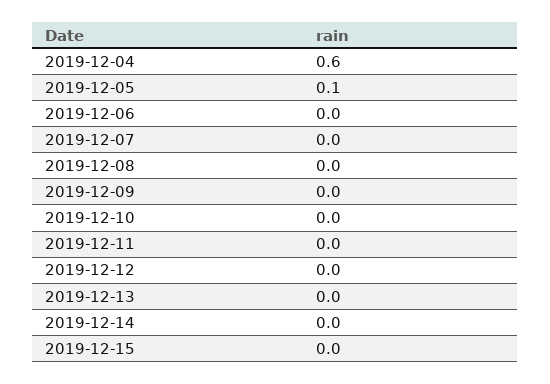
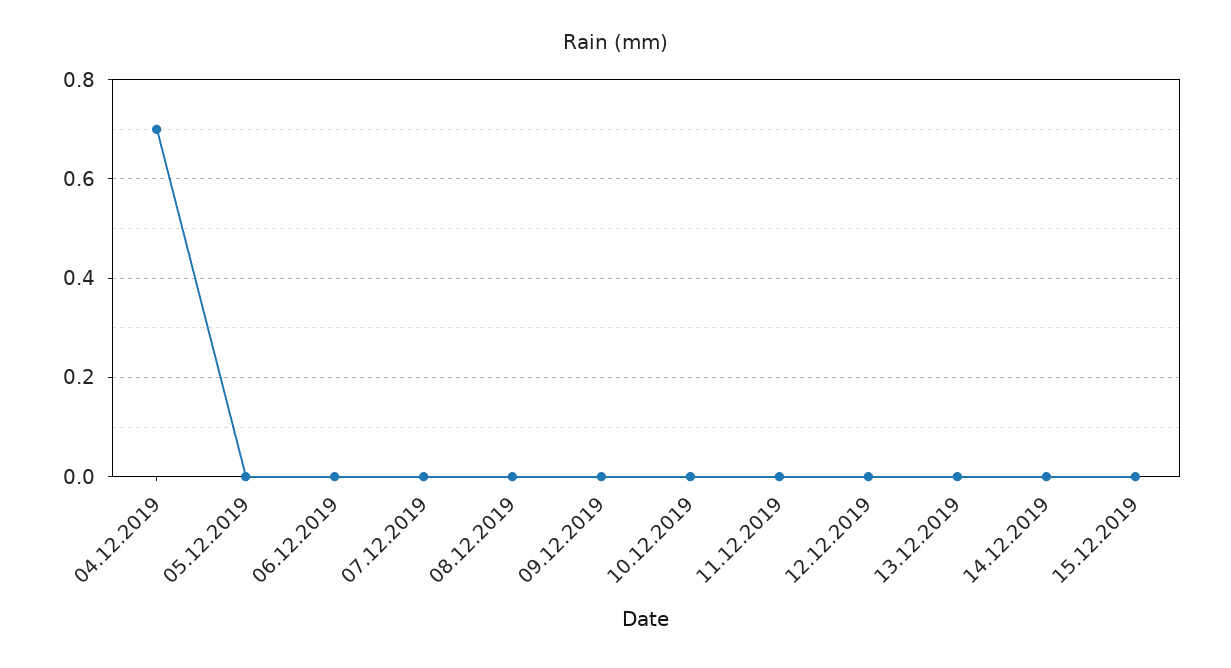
2019-12-04: 0.6 -> 0.7
2019-12-05: 0.1 -> 0

